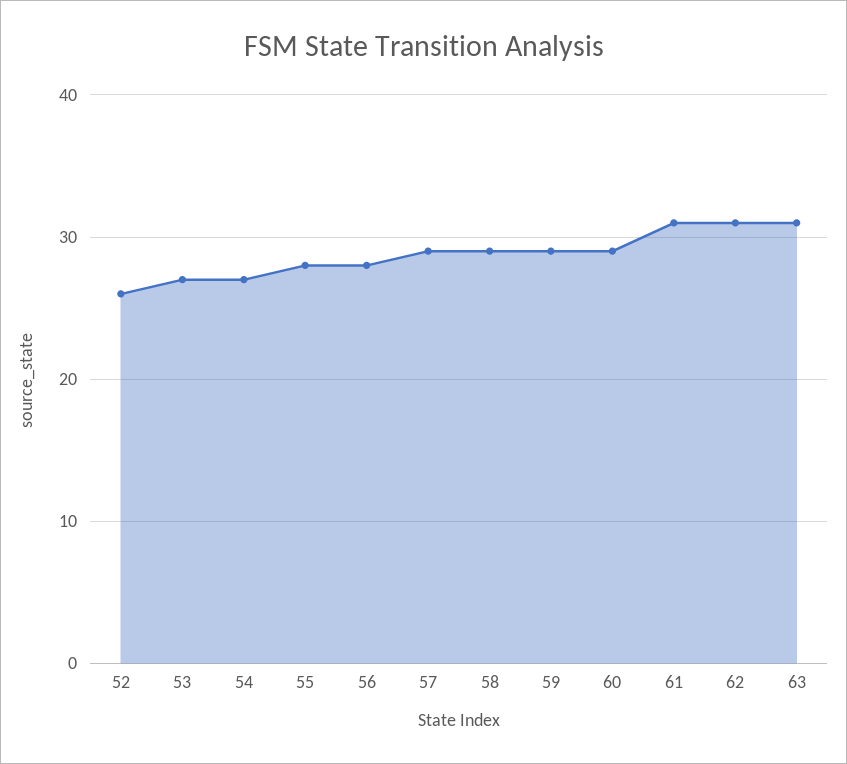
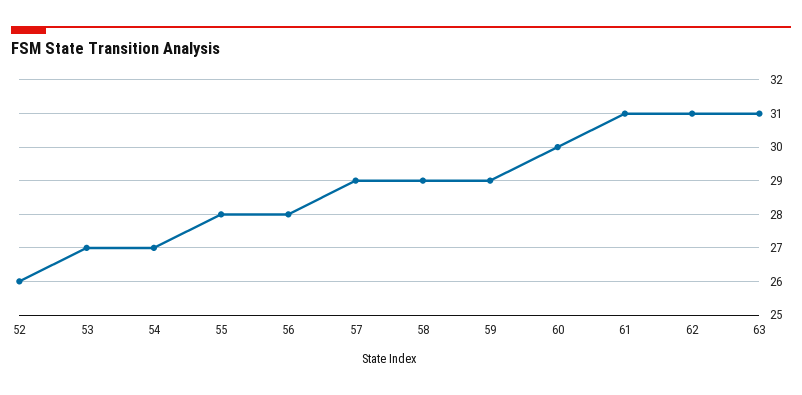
60: 29 -> 30

